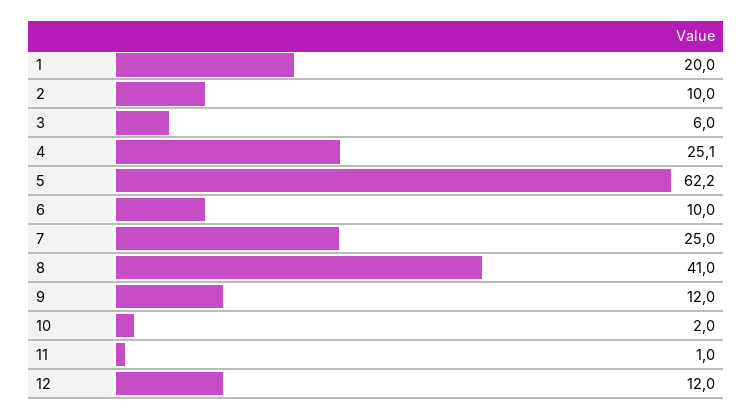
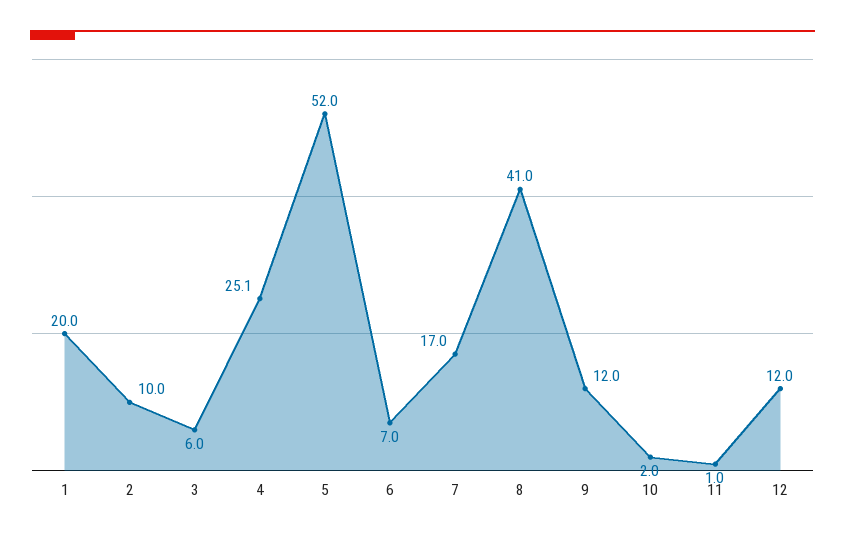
5: 62.2 -> 52
6: 10 -> 7
7: 25 -> 17

